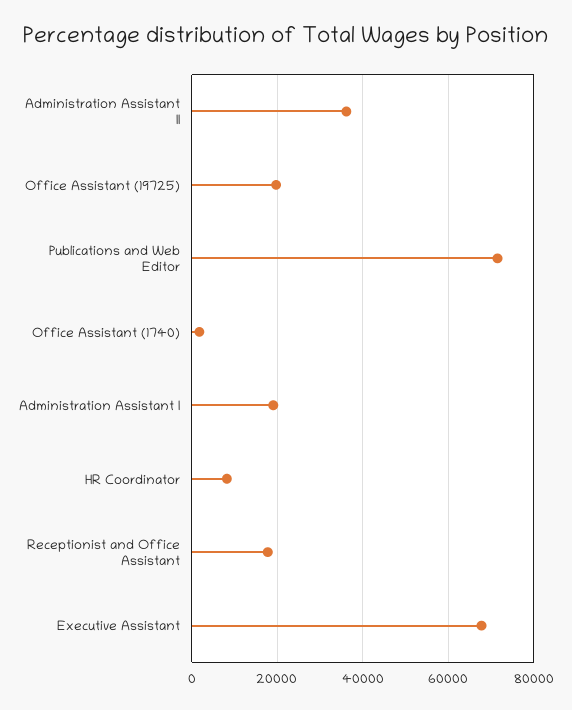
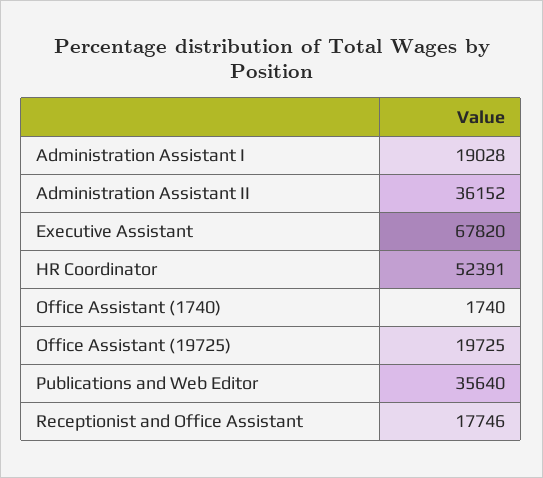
Publications and Web Editor: 72000 -> 35640
HR Coordinator: 8000 -> 52391

